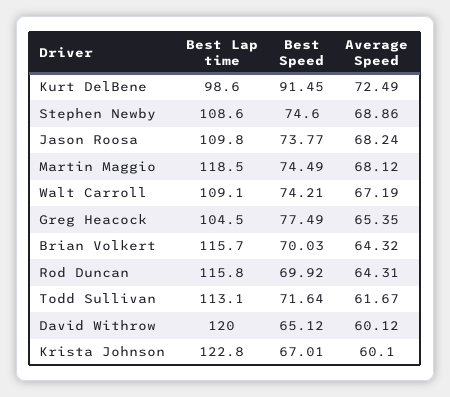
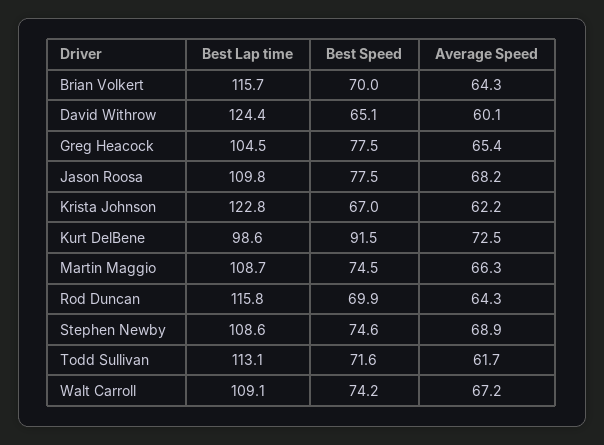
Best Speed, Jason Roosa: 73.77 -> 77.5
Best Lap time, Martin Maggio: 118.5 -> 108.7
Average Speed, Martin Maggio: 68.12 -> 66.3
Best Lap time, David Withrow: 120 -> 124.4
Average Speed, Krista Johnson: 60.1 -> 62.2

